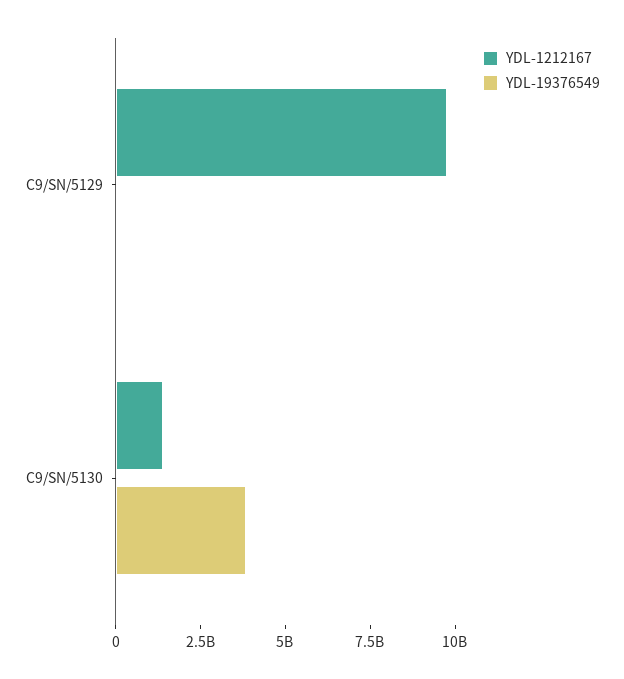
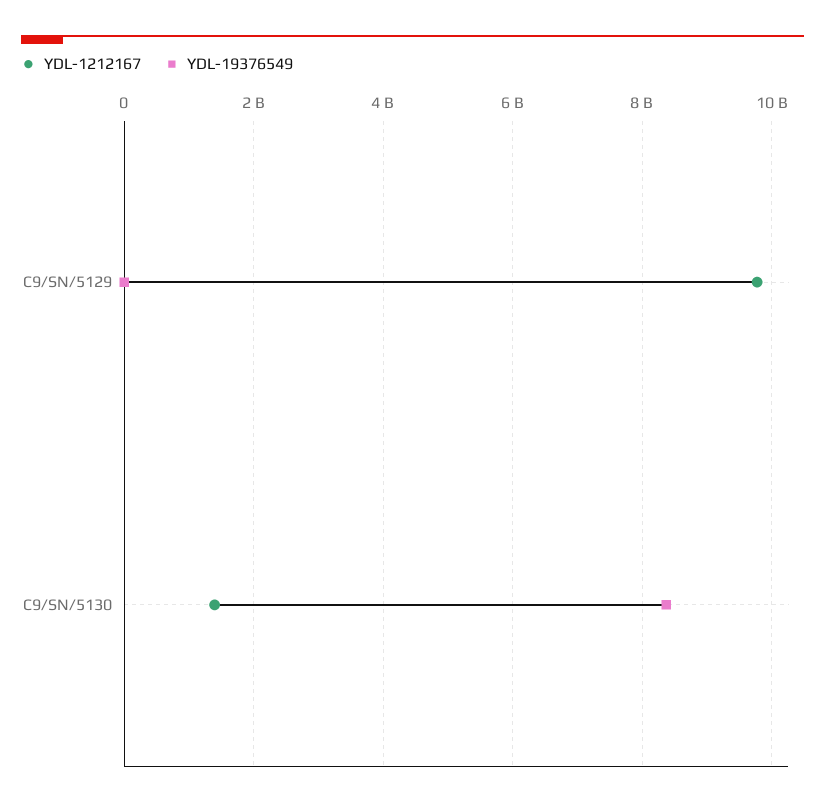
YDL-19376549, C9/SN/5130: 4000000000 -> 8400000000

